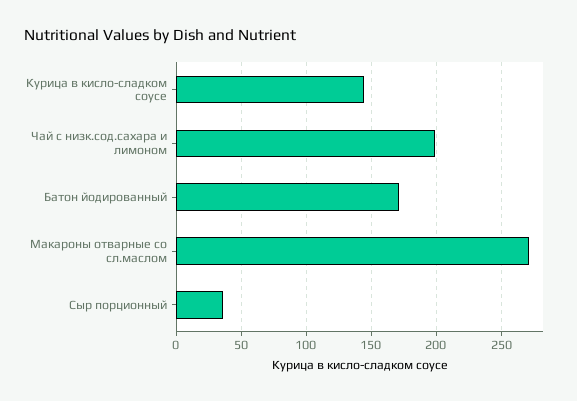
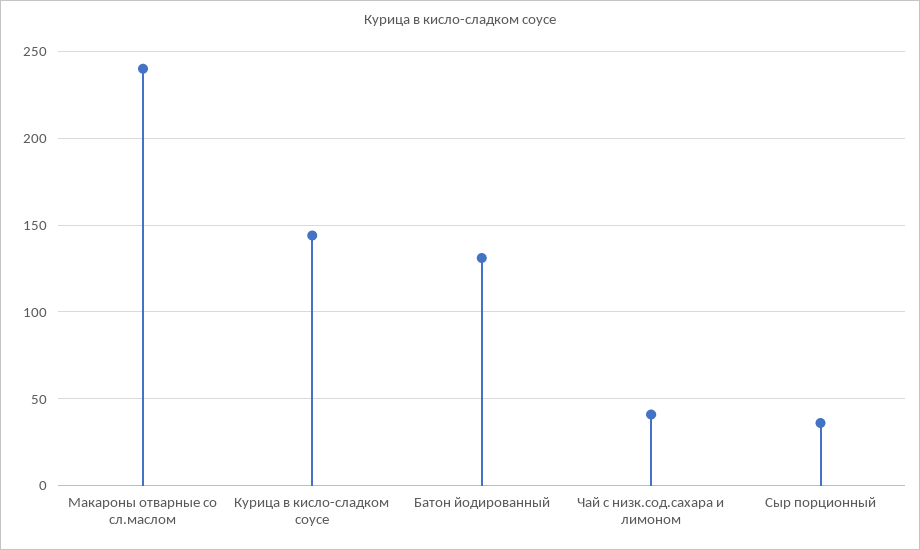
Чай с низк.сод.сахара и лимоном: 200 -> 40
Батон йодированный: 170 -> 130
Макароны отварные со сл.маслом: 270 -> 240

